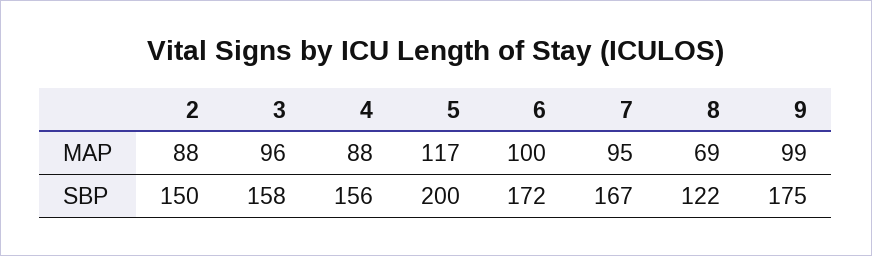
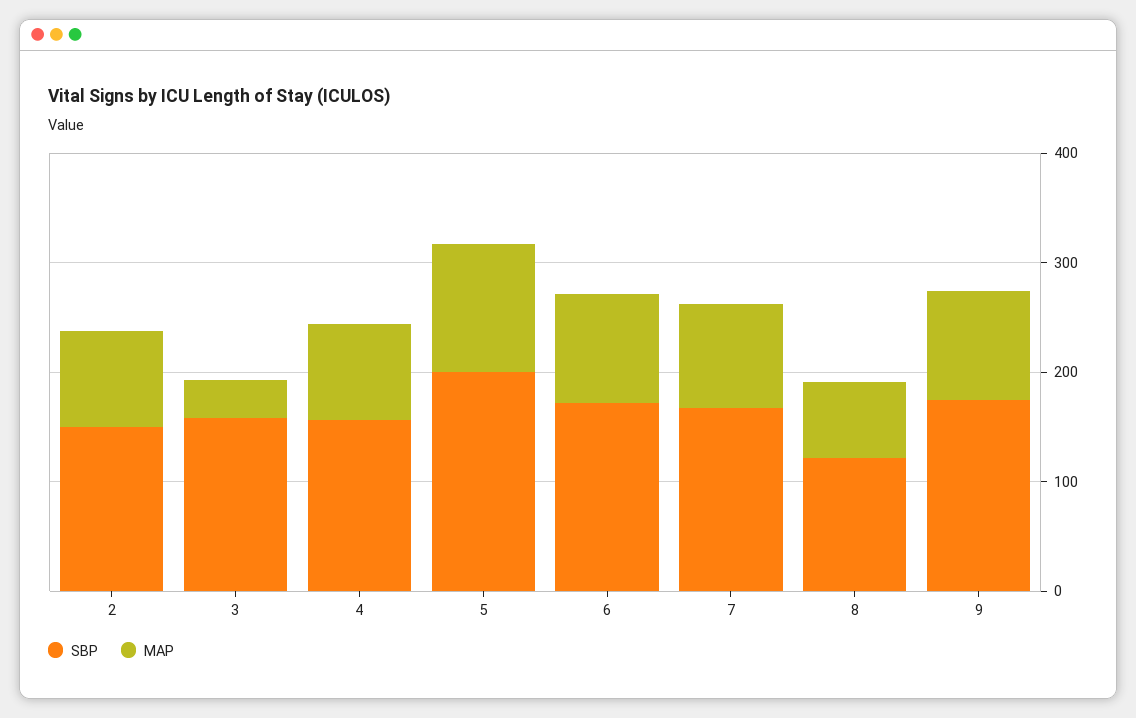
MAP, 3: 96 -> 40

